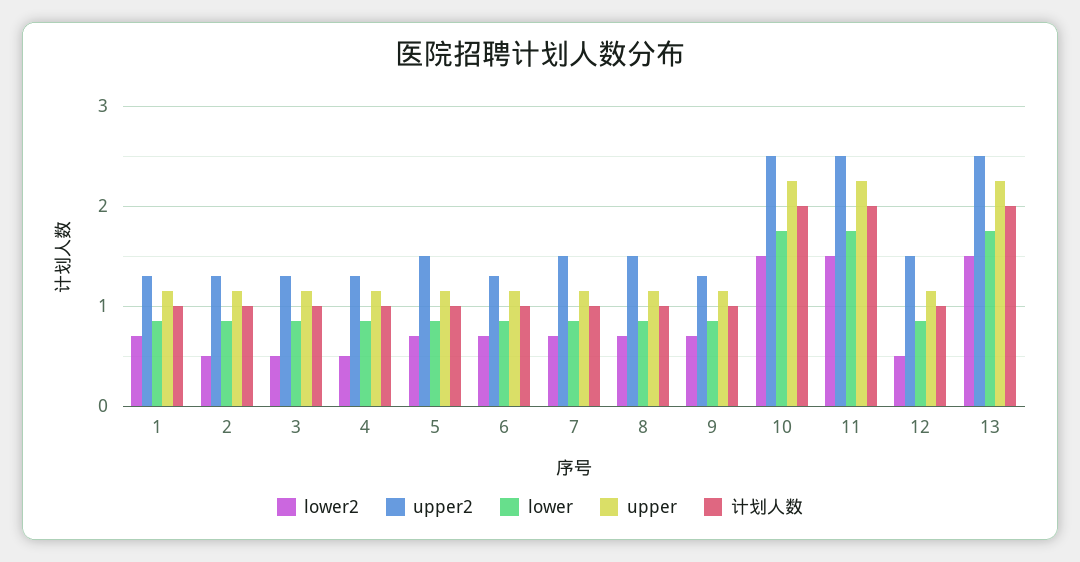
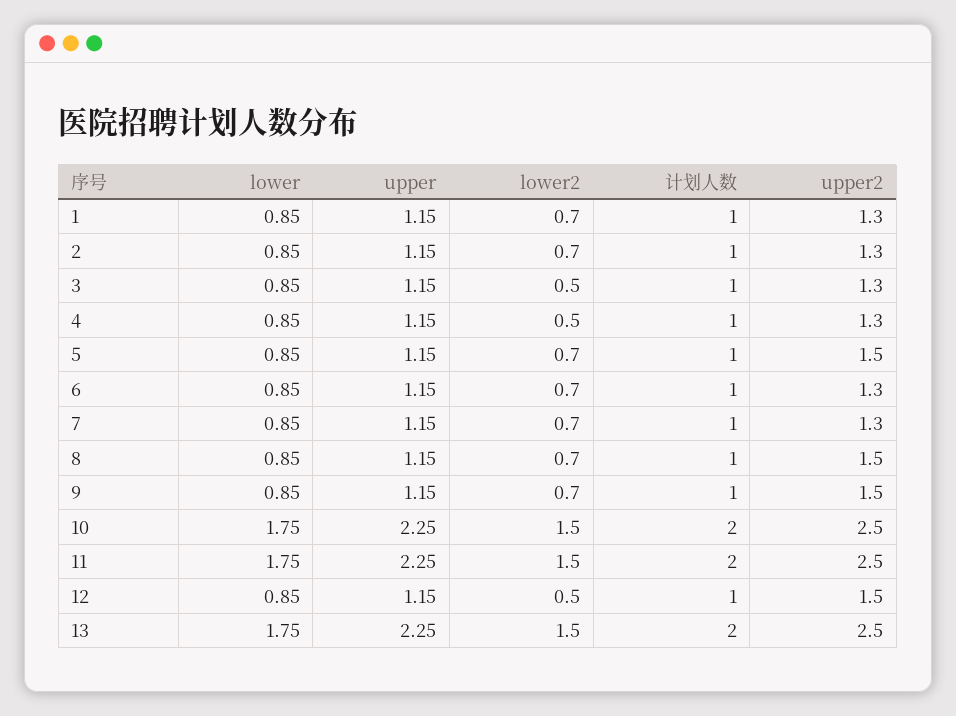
lower2, 2: 0.5 -> 0.7
upper2, 7: 1.5 -> 1.3
upper2, 9: 1.3 -> 1.5

